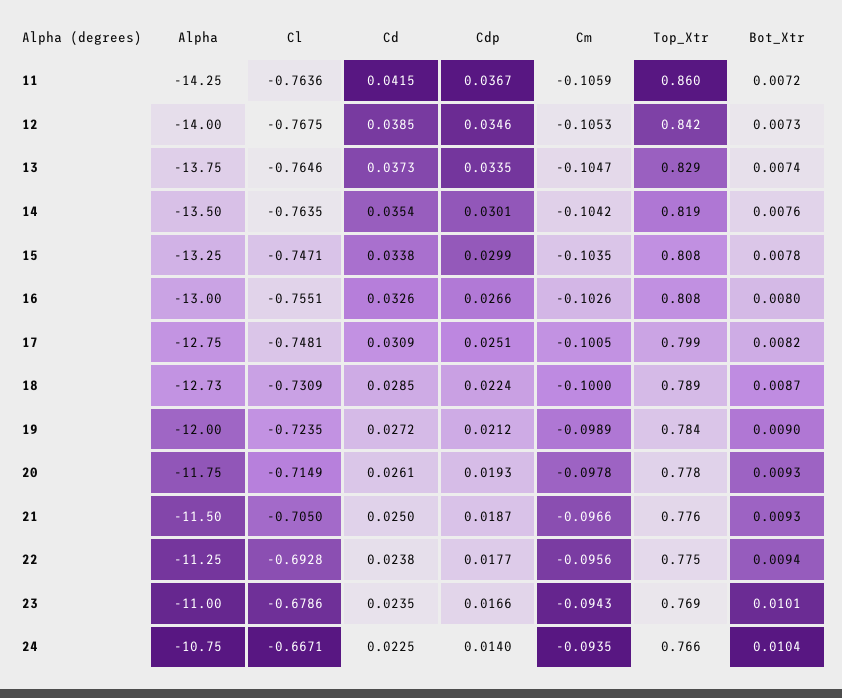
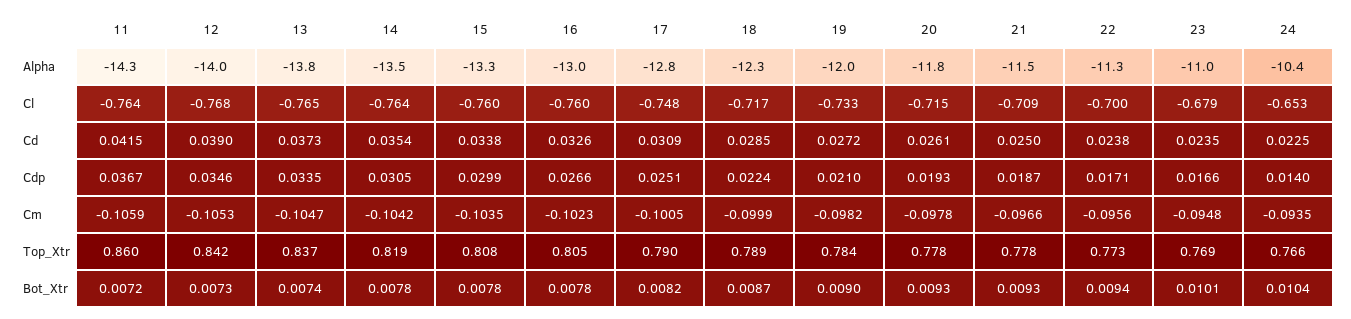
Cd, 12: 0.0385 -> 0.039
Top_Xtr, 13: 0.829 -> 0.837
Cdp, 14: 0.0301 -> 0.0305
Bot_Xtr, 14: 0.0076 -> 0.0078
Cl, 15: -0.7471 -> -0.76
Cl, 16: -0.7551 -> -0.76
Cm, 16: -0.1026 -> -0.1023
Top_Xtr, 16: 0.808 -> 0.805
Bot_Xtr, 16: 0.008 -> 0.0078
Top_Xtr, 17: 0.799 -> 0.79
Alpha, 18: -12.73 -> -12.3
Cl, 18: -0.7309 -> -0.717
Cm, 18: -0.1 -> -0.0999
Cl, 19: -0.7235 -> -0.733
Cdp, 19: 0.0212 -> 0.021
Cm, 19: -0.0989 -> -0.0982
Cl, 21: -0.705 -> -0.709
Top_Xtr, 21: 0.776 -> 0.778
Cl, 22: -0.6928 -> -0.7
Cdp, 22: 0.0177 -> 0.0171
Top_Xtr, 22: 0.775 -> 0.773
Cm, 23: -0.0943 -> -0.0948
Alpha, 24: -10.75 -> -10.4
Cl, 24: -0.6671 -> -0.653

